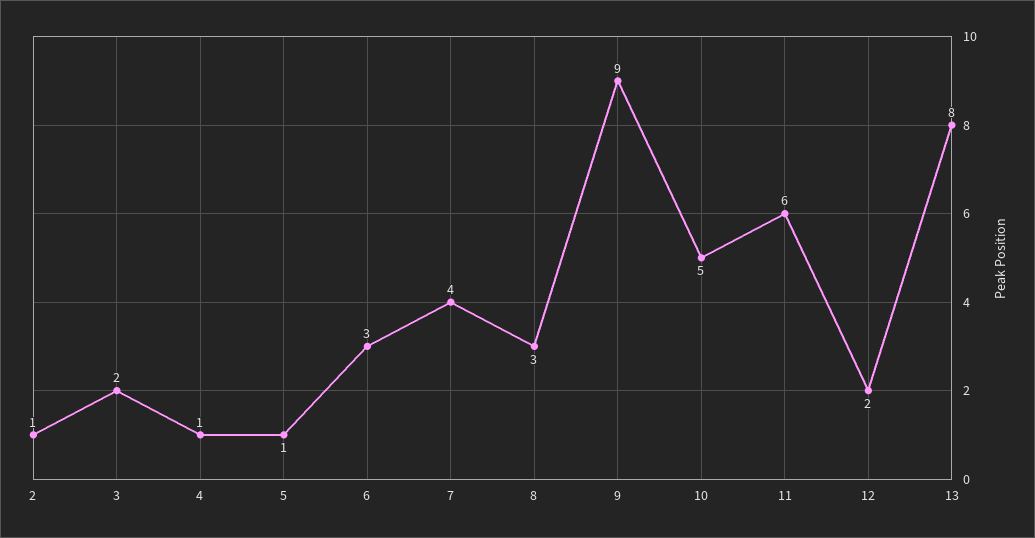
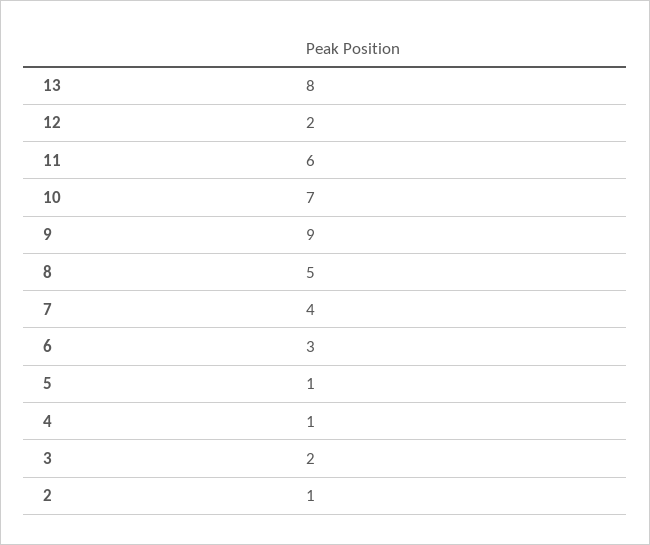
8: 3 -> 5
10: 5 -> 7

